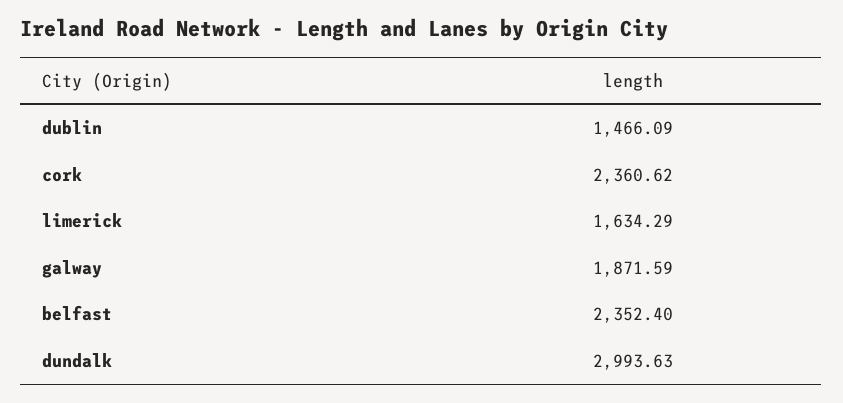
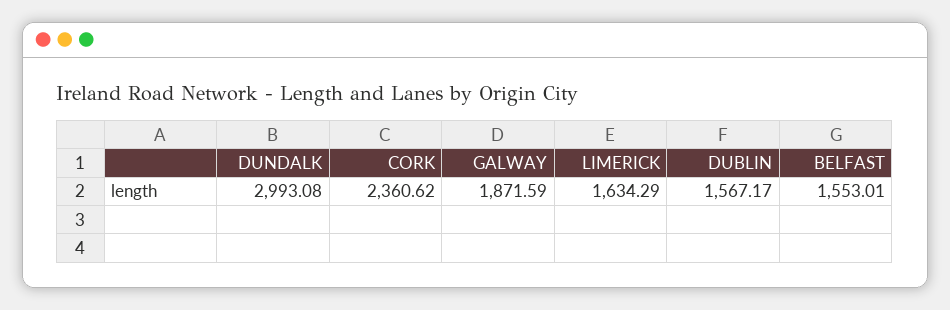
dublin: 1466.09 -> 1567.17
belfast: 2352.4 -> 1553.01
dundalk: 2993.63 -> 2993.08

